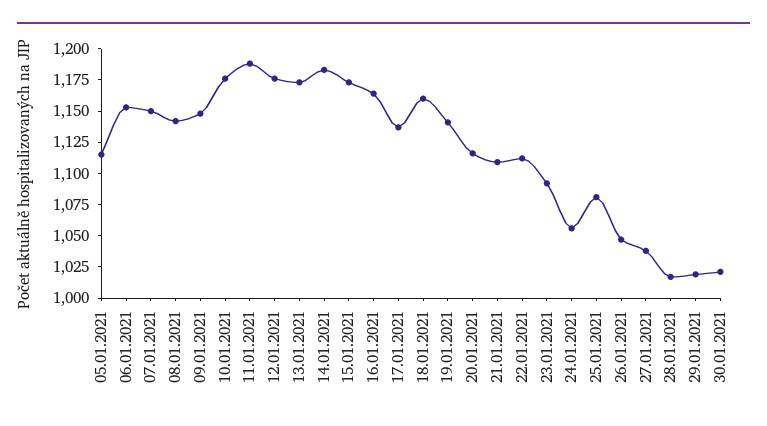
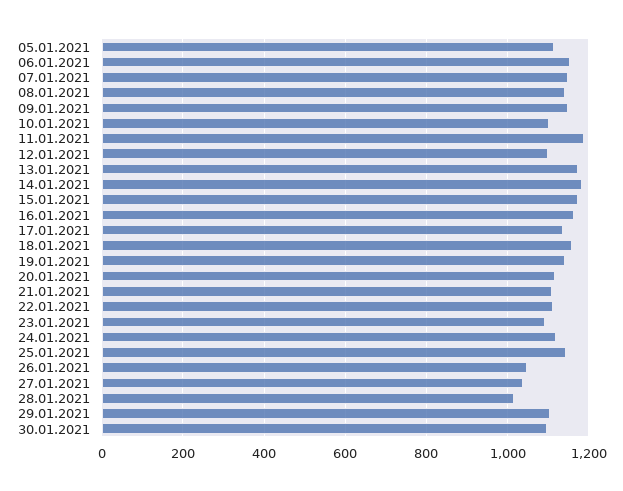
10.01.2021: 1175 -> 1100
12.01.2021: 1175 -> 1100
24.01.2021: 1050 -> 1120
25.01.2021: 1075 -> 1140
29.01.2021: 1025 -> 1100
30.01.2021: 1025 -> 1100

